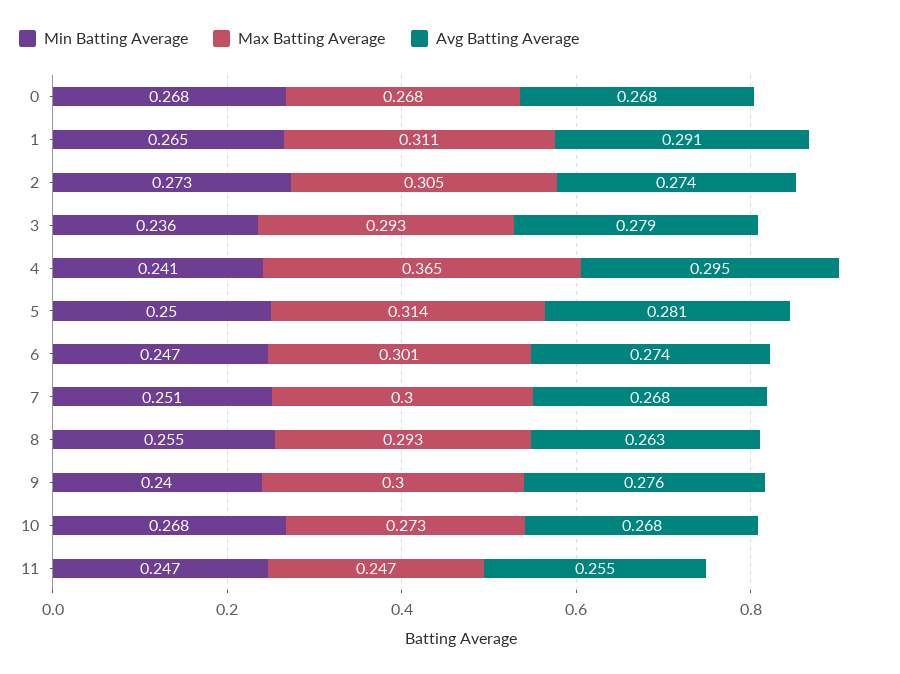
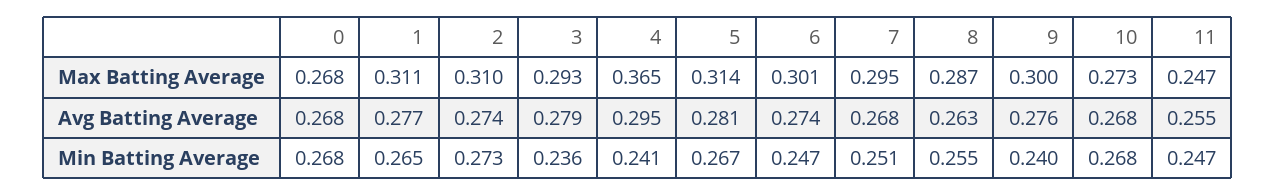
Avg Batting Average, 1: 0.291 -> 0.277
Max Batting Average, 2: 0.305 -> 0.31
Min Batting Average, 5: 0.25 -> 0.267
Max Batting Average, 7: 0.3 -> 0.295
Max Batting Average, 8: 0.293 -> 0.287

